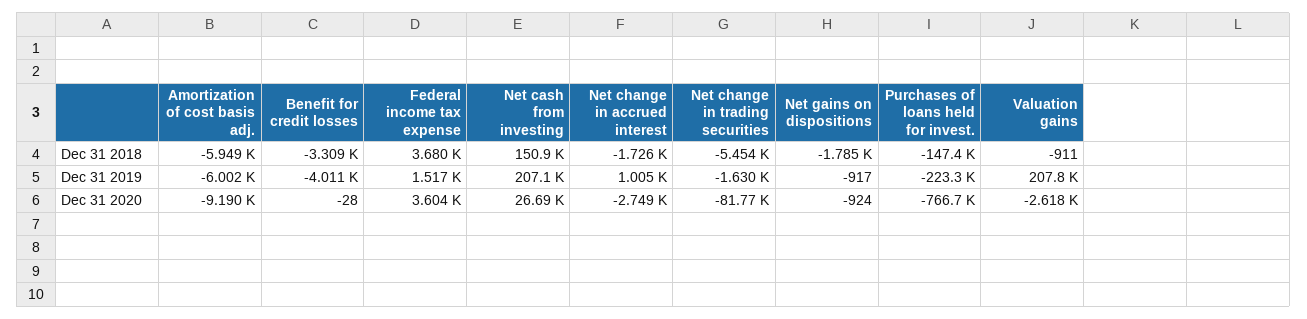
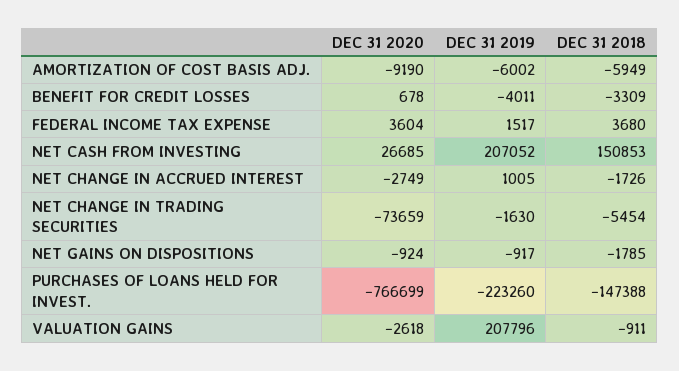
Benefit for credit losses, Dec 31 2020: -28 -> 678
Net change in trading securities, Dec 31 2020: -81770 -> -73659

